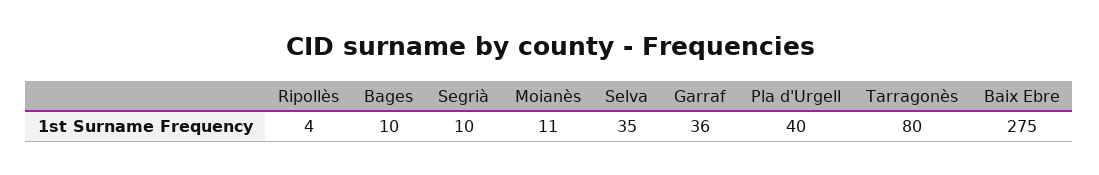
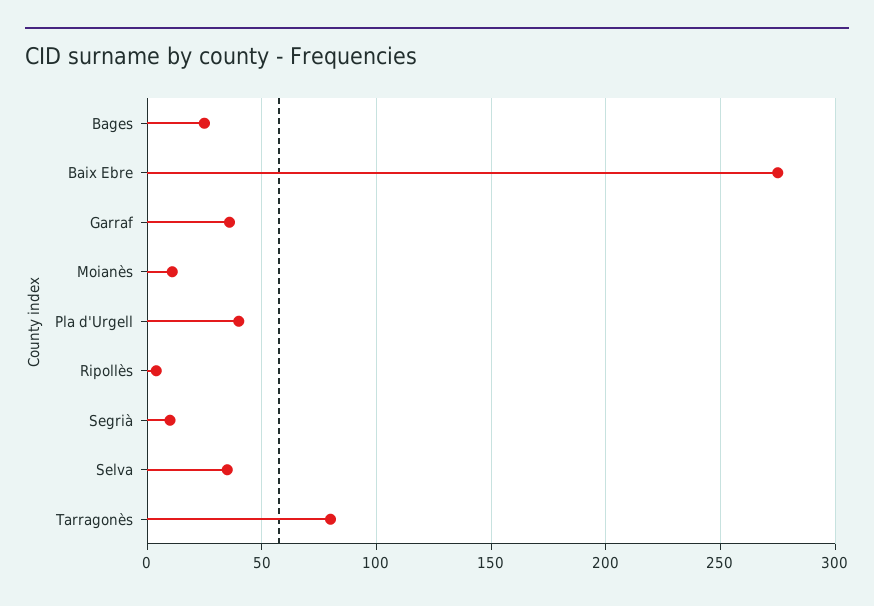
Bages: 10 -> 25

